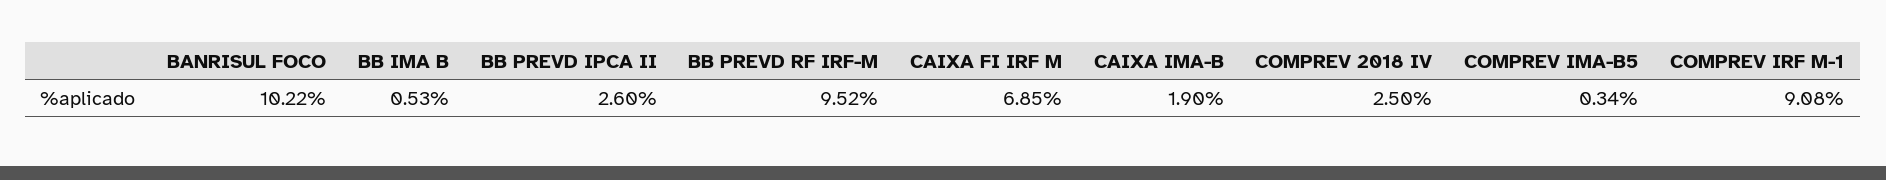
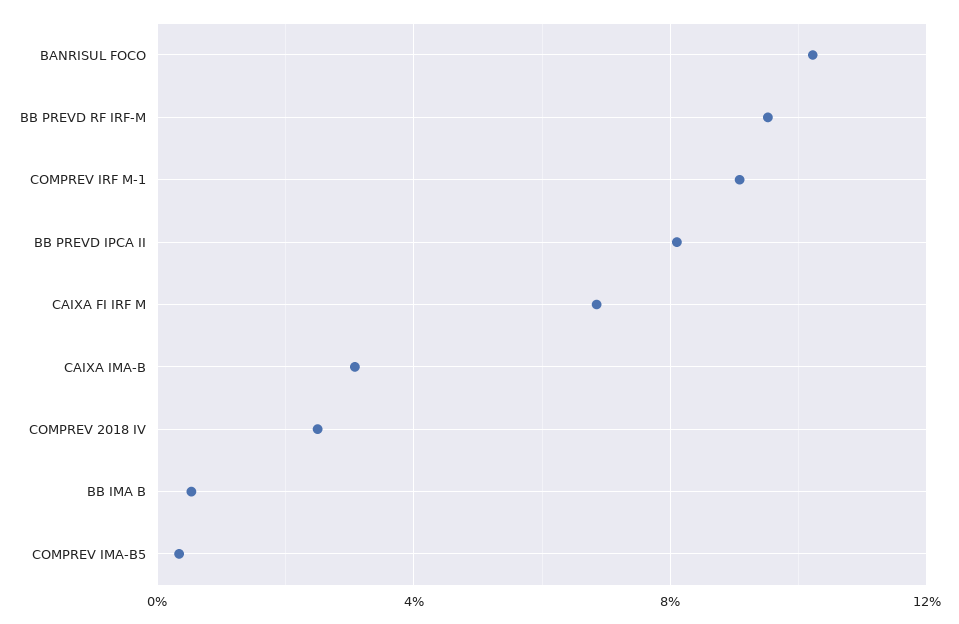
BB PREVD IPCA II: 2.6 -> 8
CAIXA IMA-B: 1.9 -> 3

